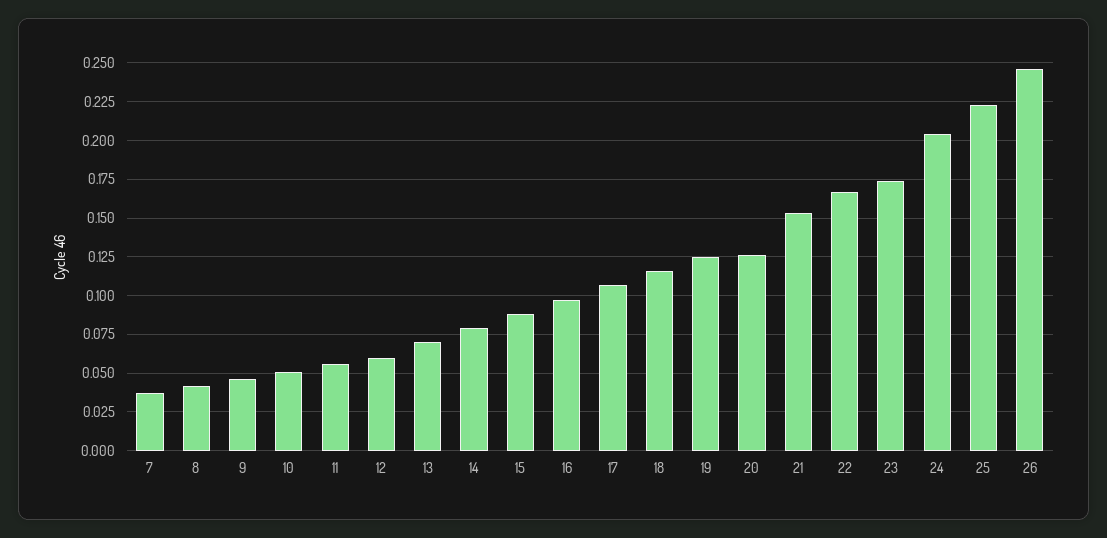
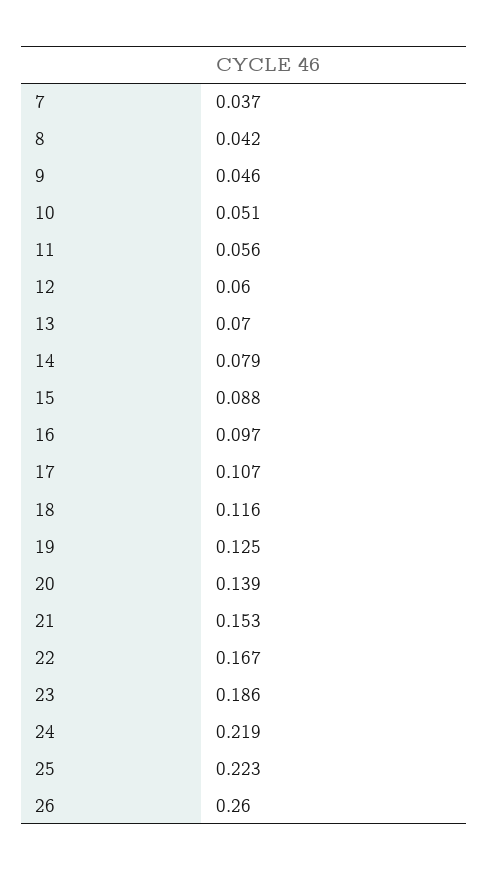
20: 0.125 -> 0.139
23: 0.175 -> 0.186
24: 0.205 -> 0.219
26: 0.245 -> 0.26

